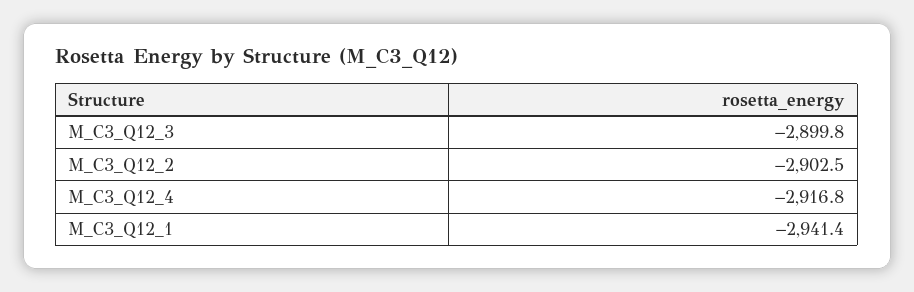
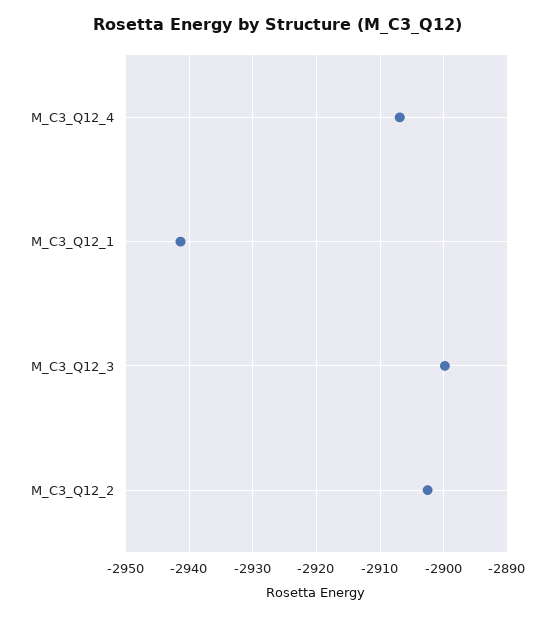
M_C3_Q12_4: -2916.8 -> -2907

